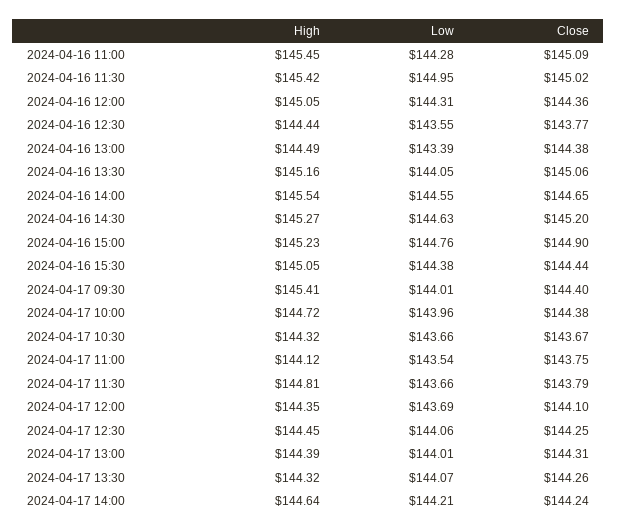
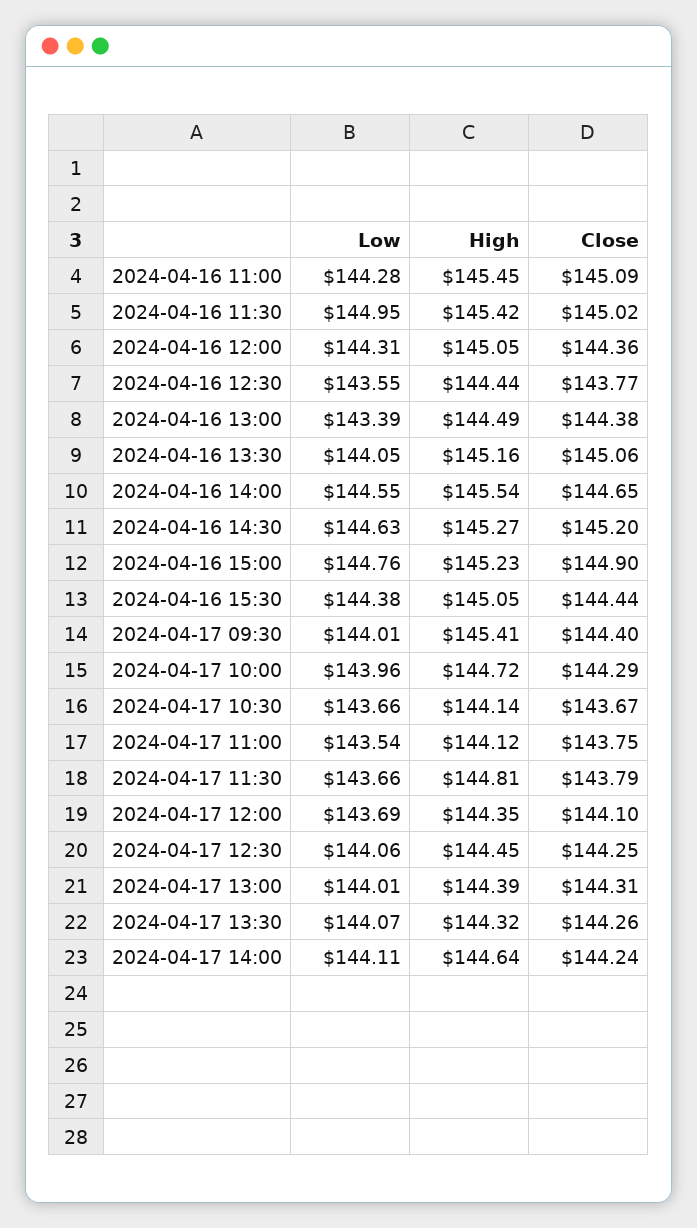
Close, 2024-04-17 10:00: 144.38 -> 144.29
High, 2024-04-17 10:30: 144.32 -> 144.14
Low, 2024-04-17 14:00: 144.21 -> 144.11

